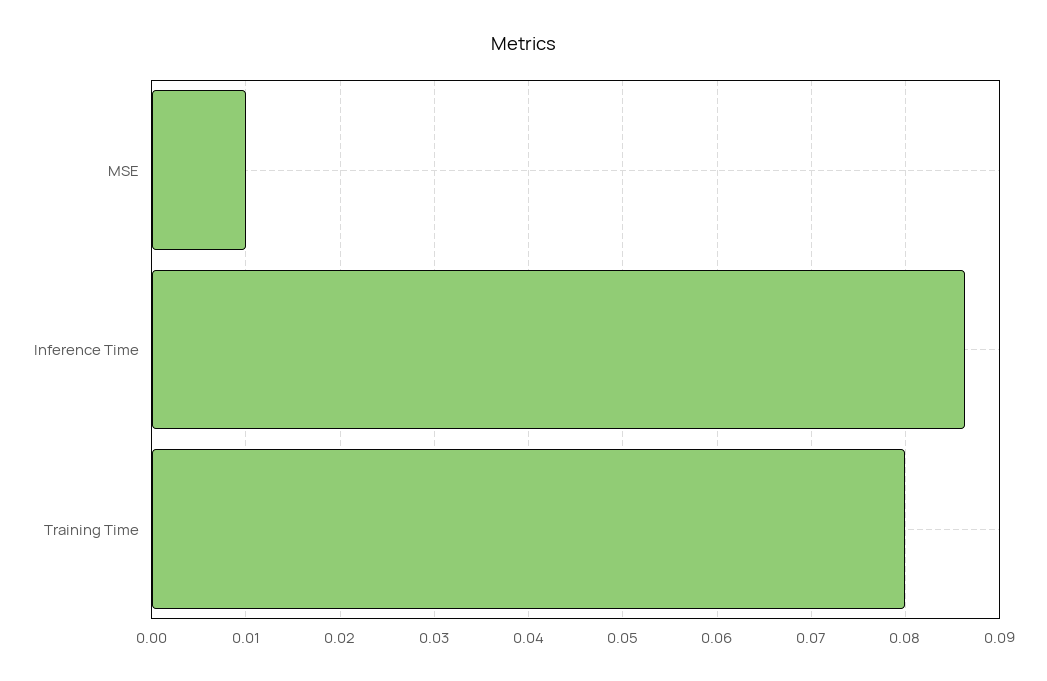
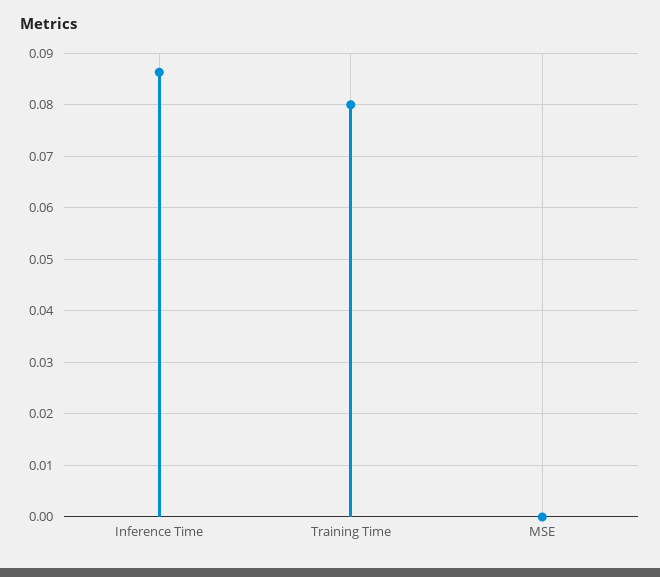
MSE: 0.01 -> 0

